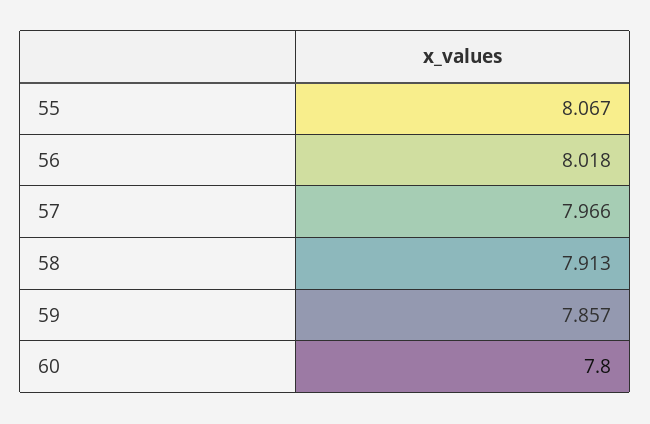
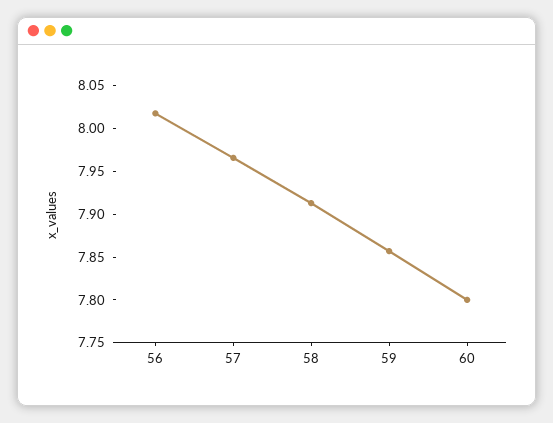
55: 8.067 -> none

